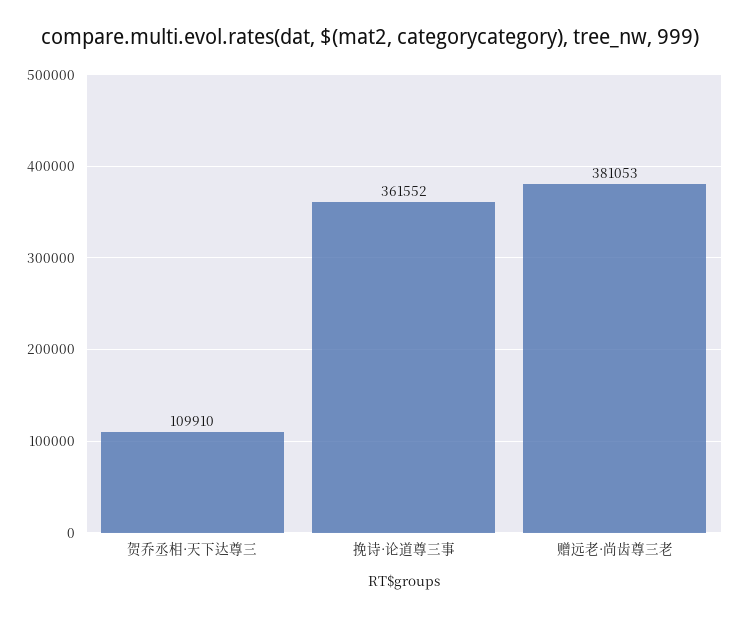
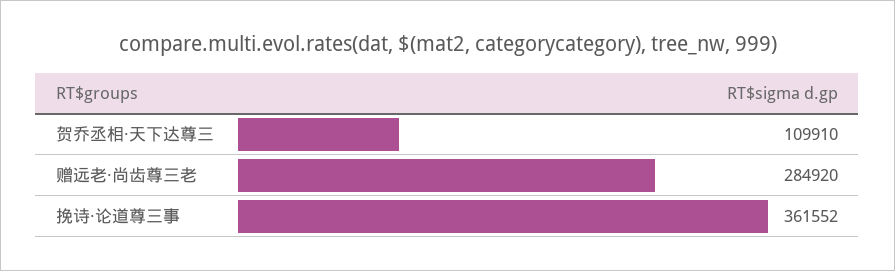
赠远老·尚齿尊三老: 381053 -> 284920

